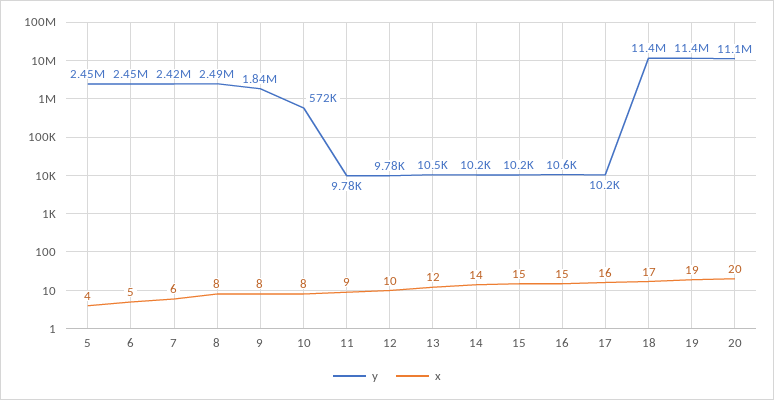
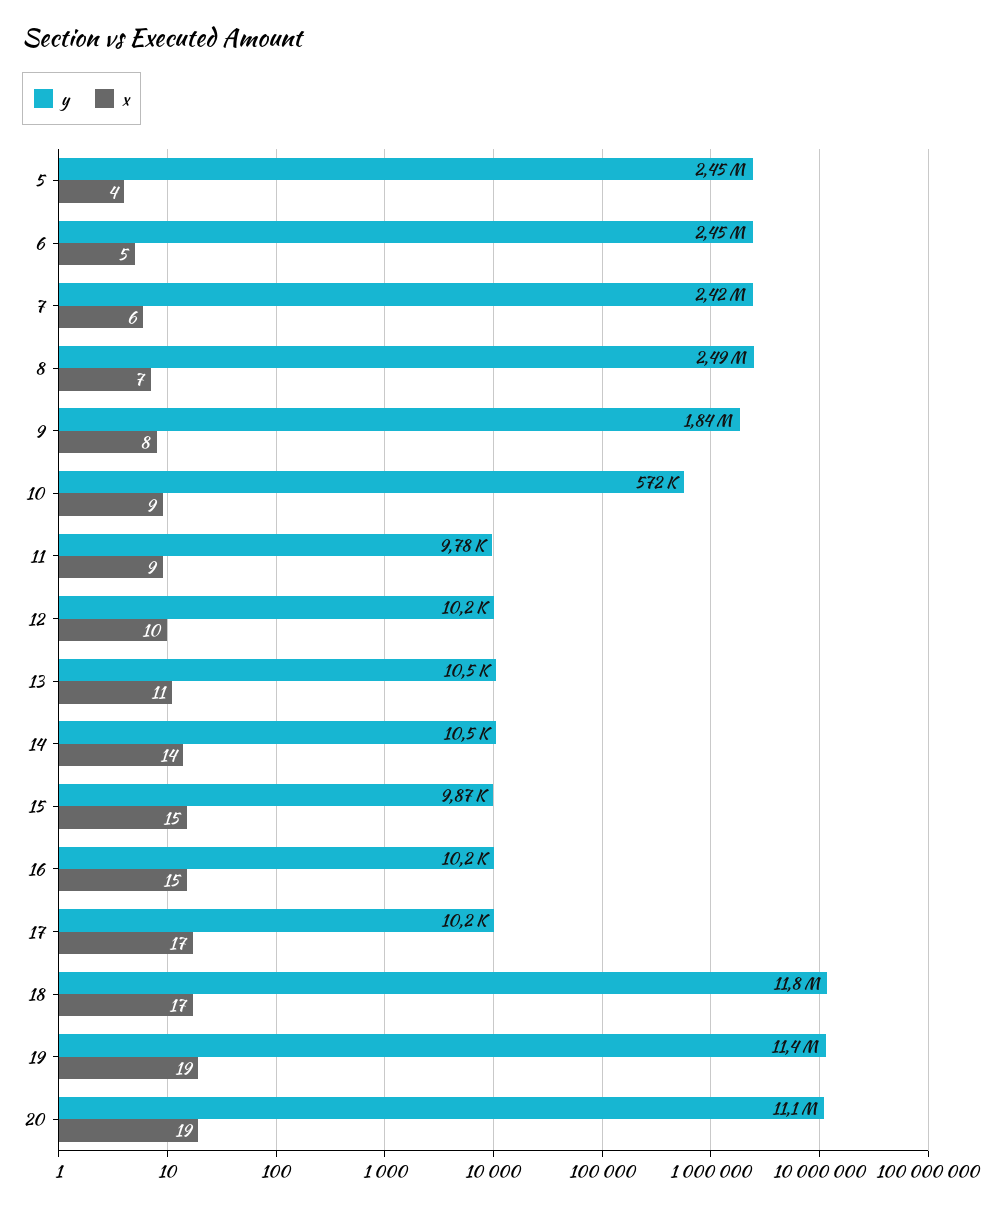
x, 8: 8 -> 7
x, 10: 8 -> 9
y, 12: 9780 -> 10200
x, 13: 12 -> 11
y, 14: 10200 -> 10500
y, 15: 10200 -> 9870
y, 16: 10600 -> 10200
x, 17: 16 -> 17
y, 18: 11400000 -> 11800000
x, 20: 20 -> 19

